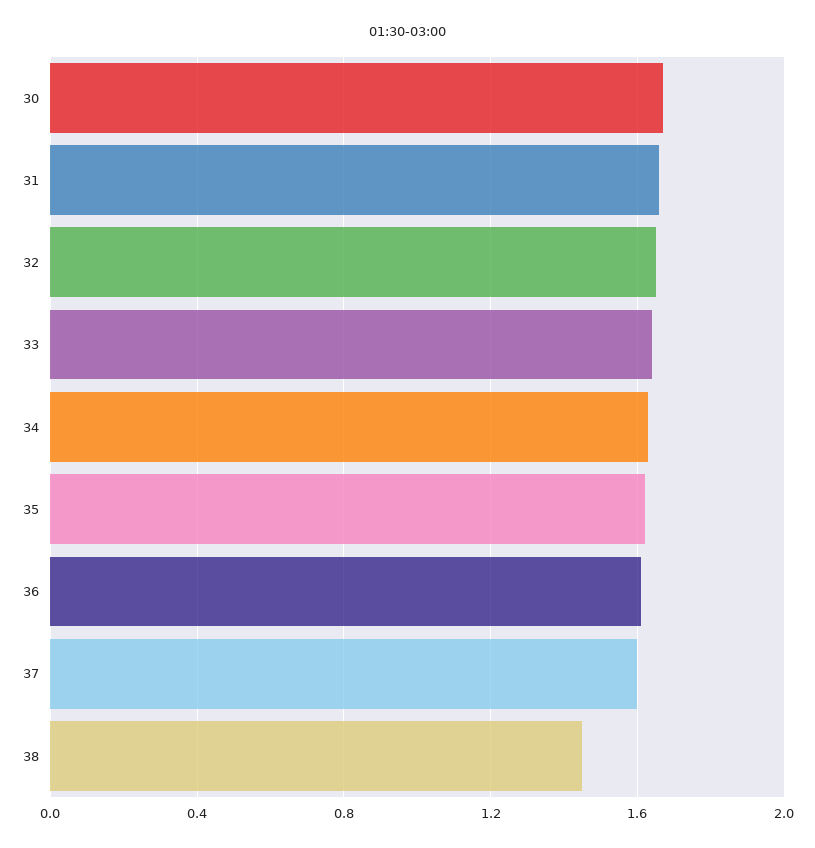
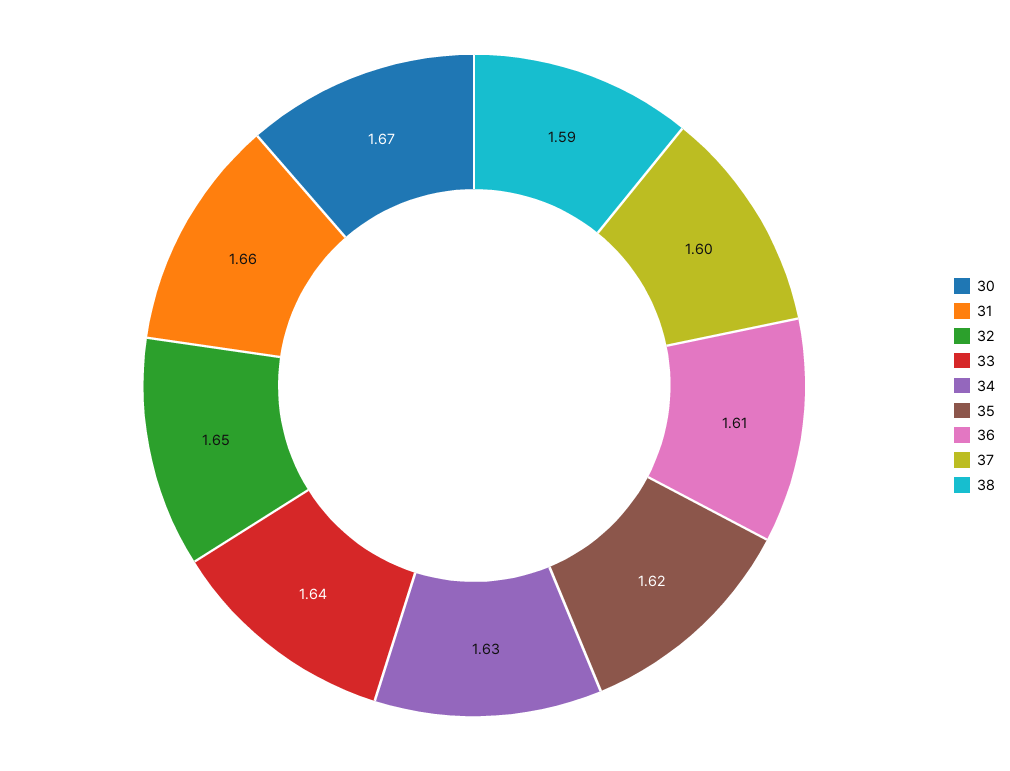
38: 1.45 -> 1.59

